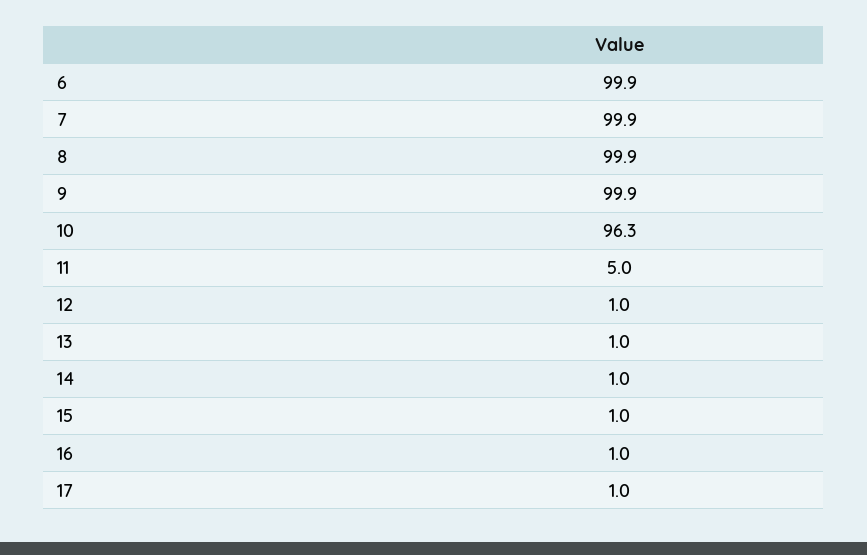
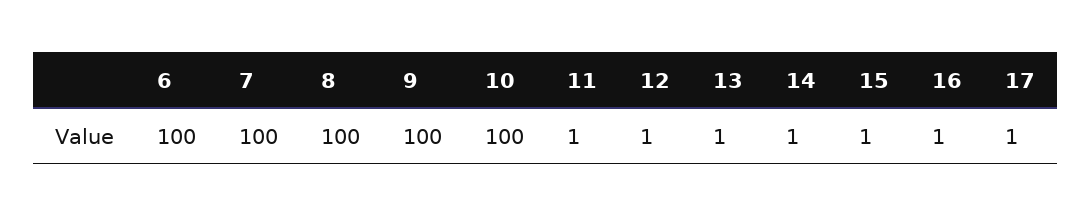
10: 96.3 -> 100
11: 5 -> 1

